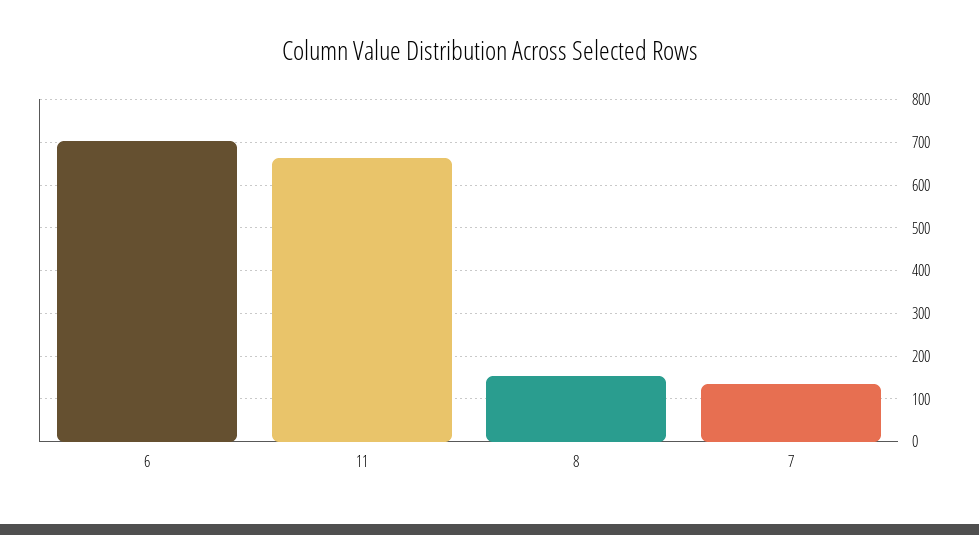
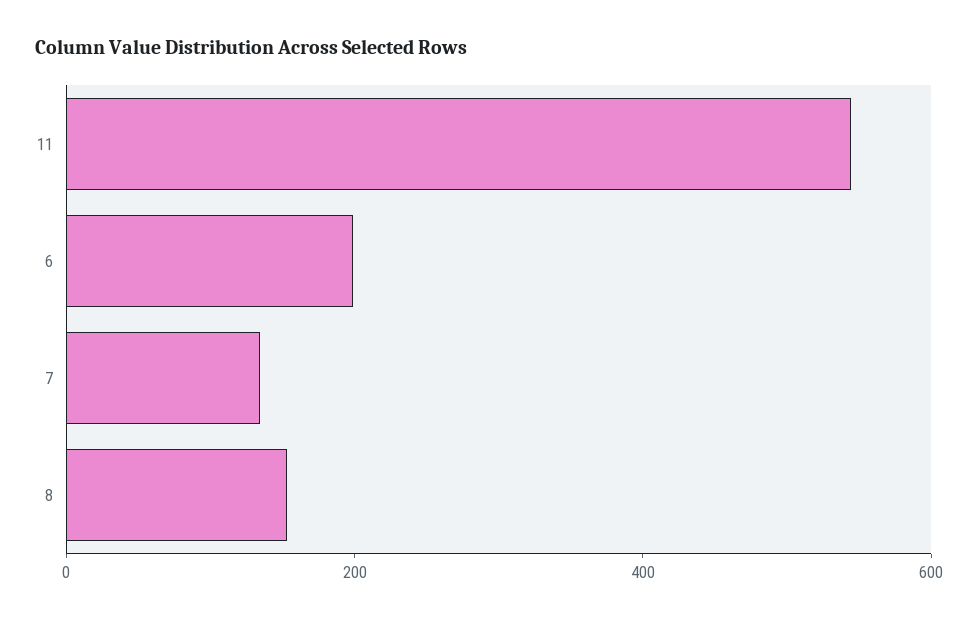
6: 700 -> 200
11: 660 -> 550

